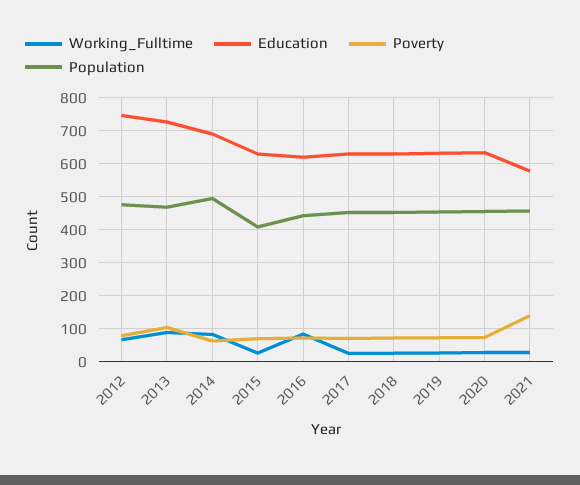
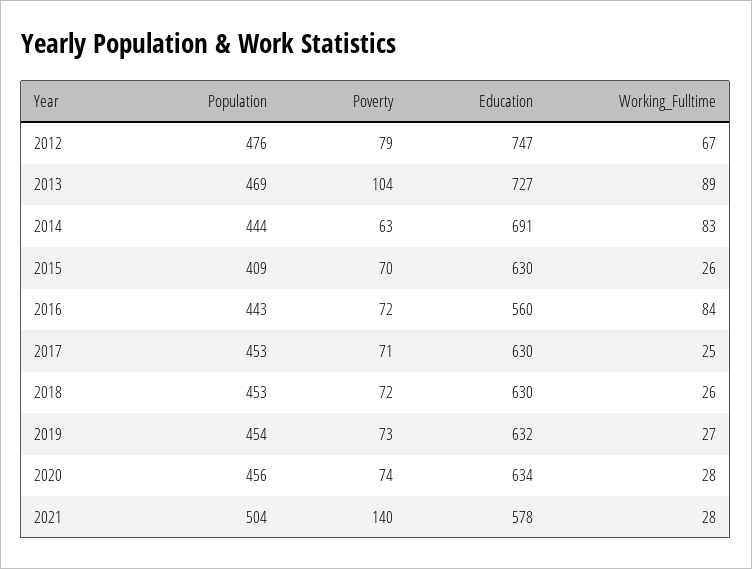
Population, 2014: 500 -> 444
Education, 2016: 620 -> 560
Population, 2021: 460 -> 504

